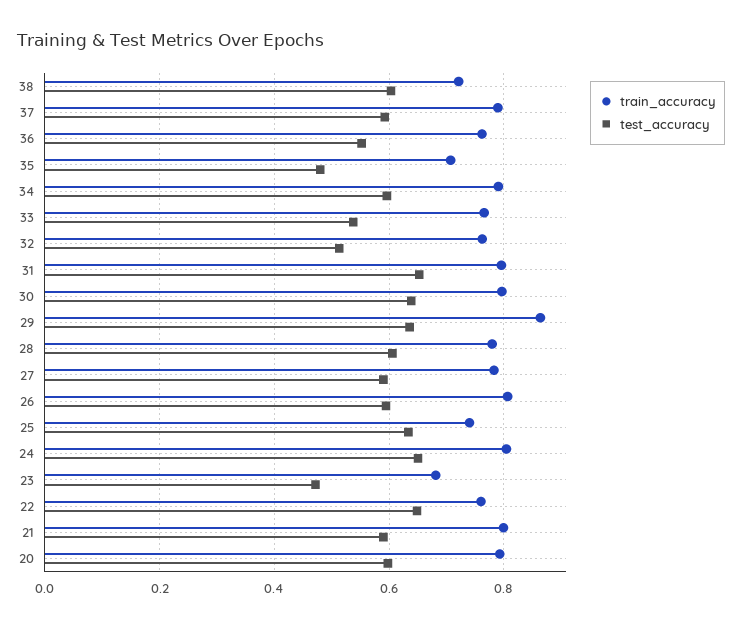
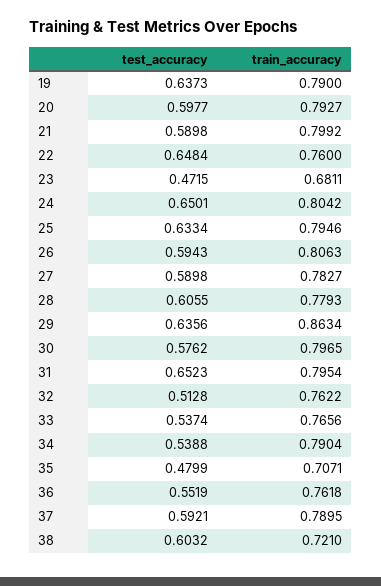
test_accuracy, 34: 0.6 -> 0.5388
test_accuracy, 30: 0.64 -> 0.5762
train_accuracy, 25: 0.74 -> 0.7946
test_accuracy, 19: none -> 0.6373
train_accuracy, 19: none -> 0.79

